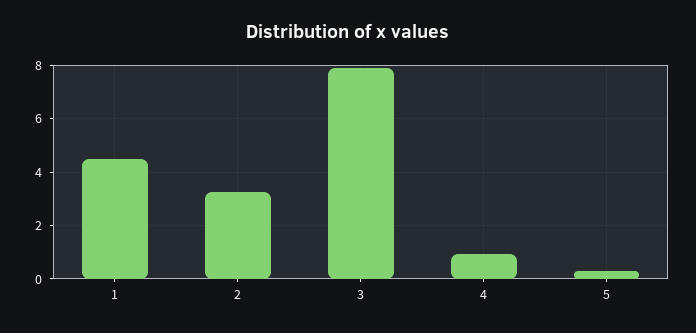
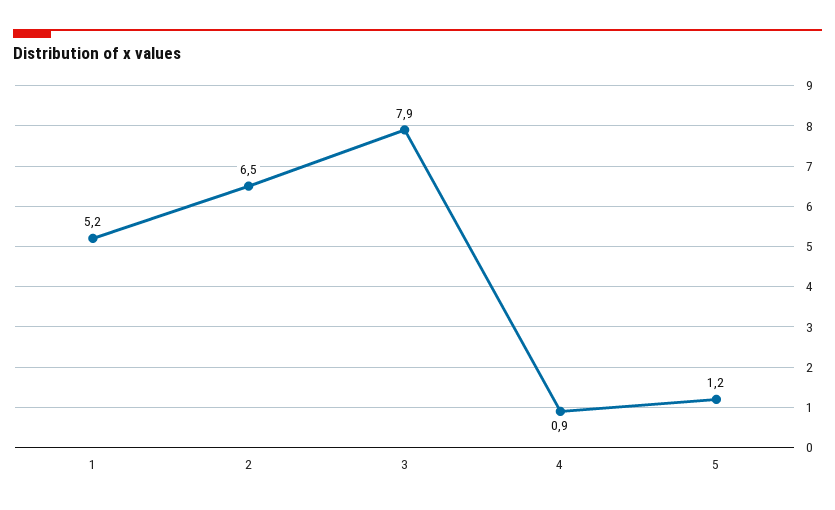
1: 4.5 -> 5.2
2: 3.25 -> 6.5
5: 0.25 -> 1.2

